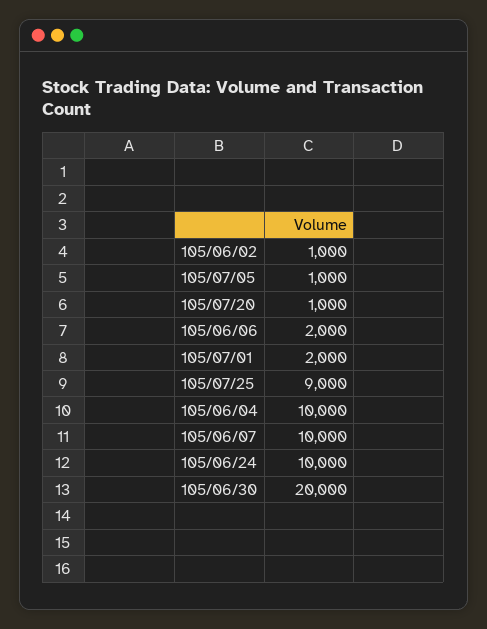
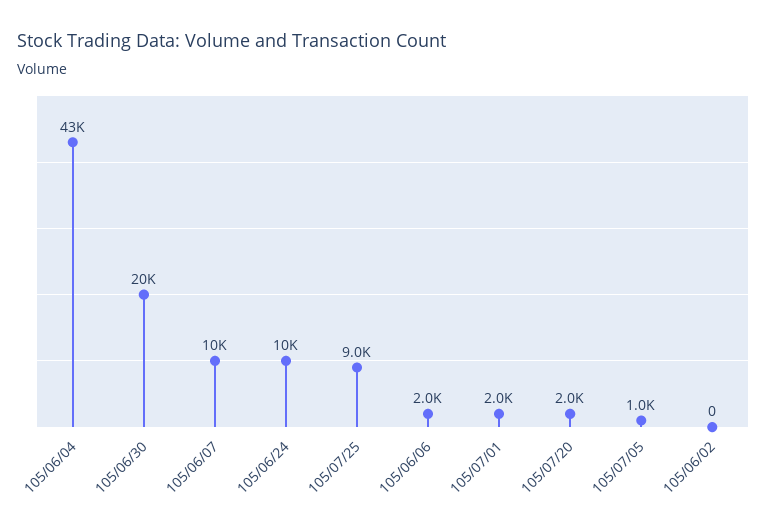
105/06/02: 1000 -> 0
105/07/20: 1000 -> 2000
105/06/04: 10000 -> 43000

